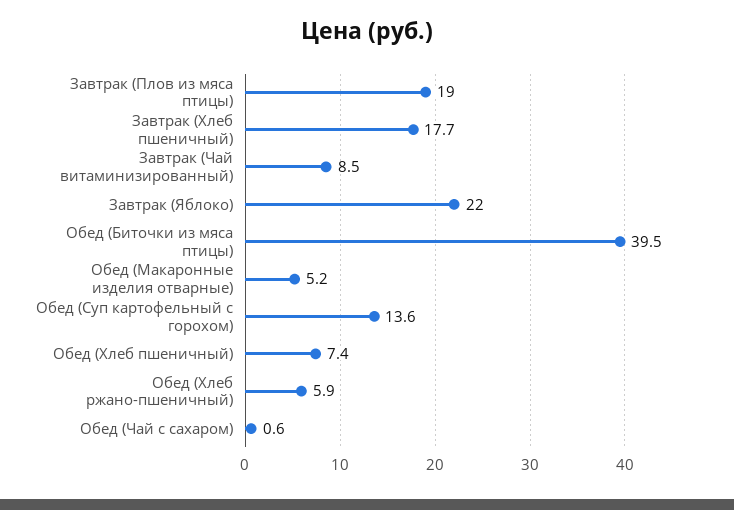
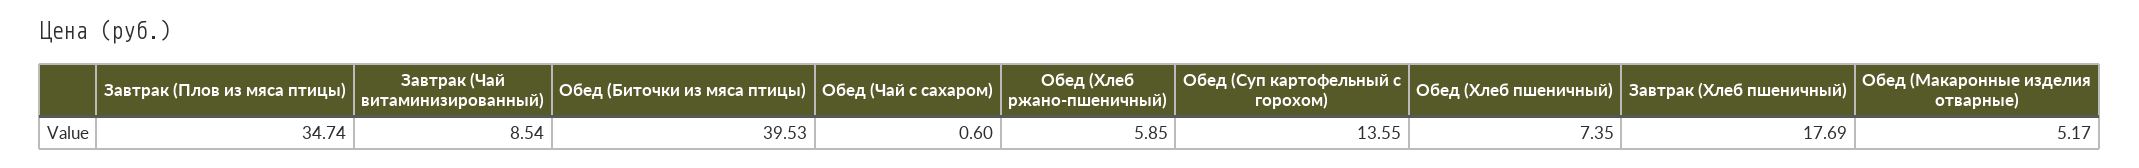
Завтрак (Плов из мяса птицы): 19 -> 34.74
Завтрак (Яблоко): 22 -> none

